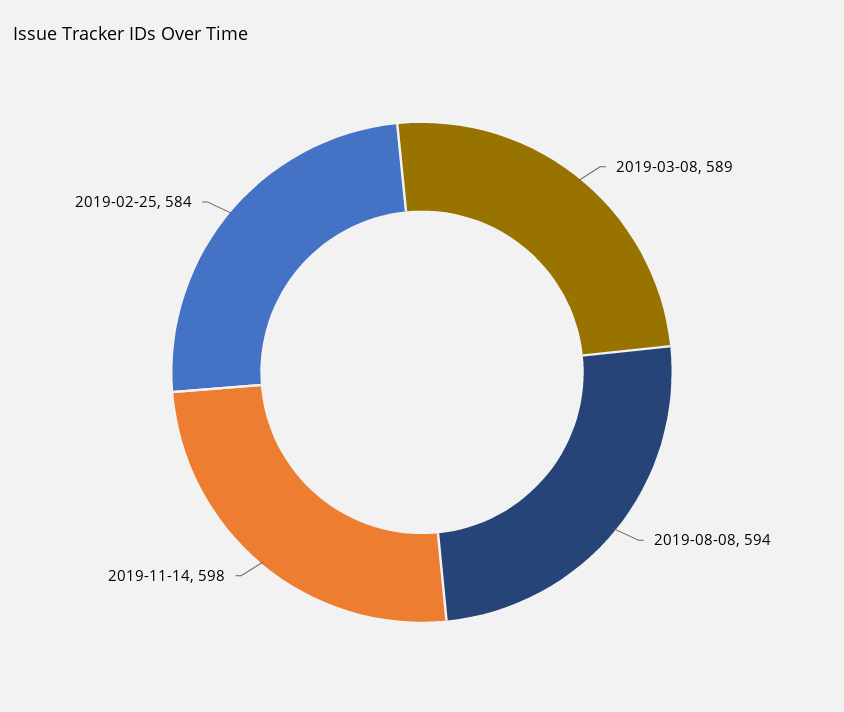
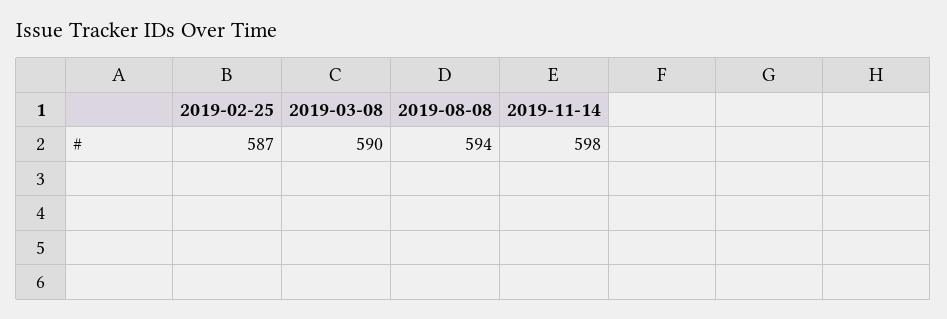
2019-03-08: 589 -> 590
2019-02-25: 584 -> 587

